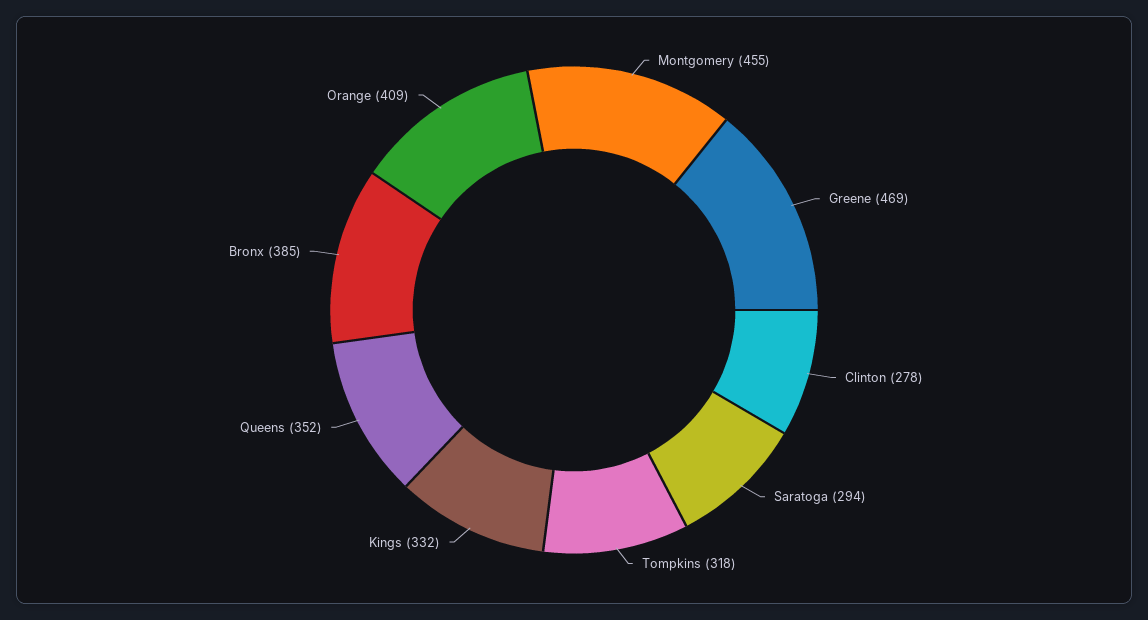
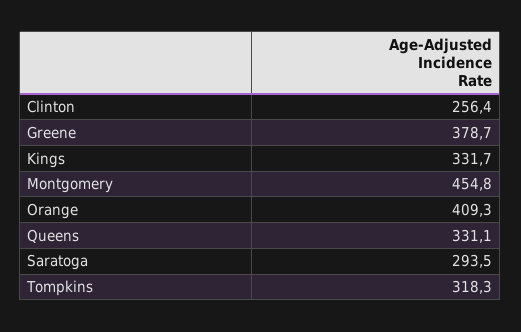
Greene: 469 -> 378.7
Clinton: 278 -> 256.4
Queens: 352 -> 331.1
Bronx: 385 -> none

